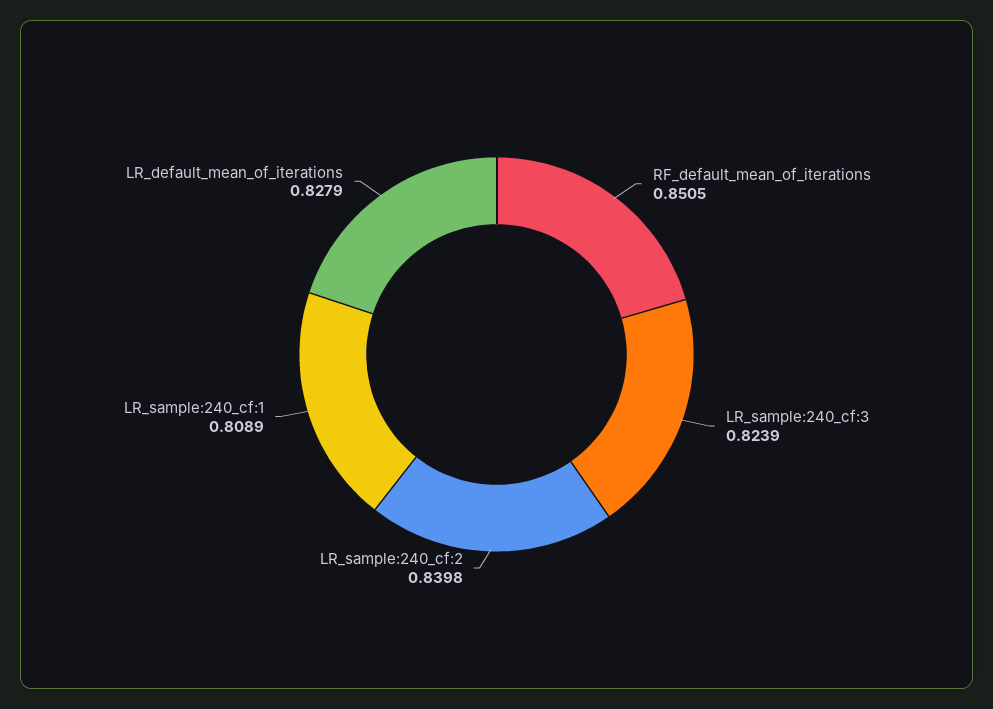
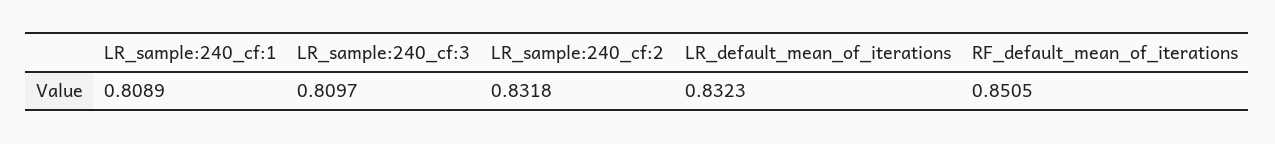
LR_sample:240_cf:3: 0.8239 -> 0.8097
LR_sample:240_cf:2: 0.8398 -> 0.8318
LR_default_mean_of_iterations: 0.8279 -> 0.8323

